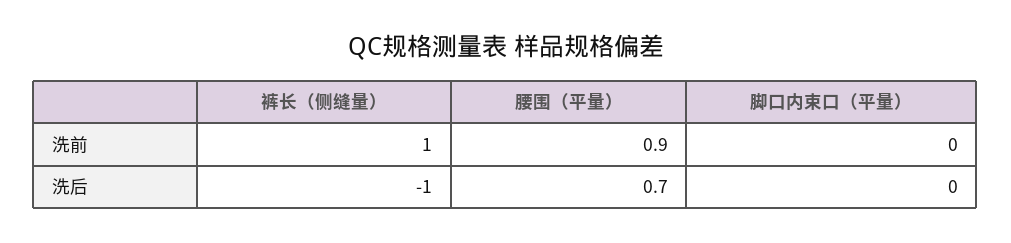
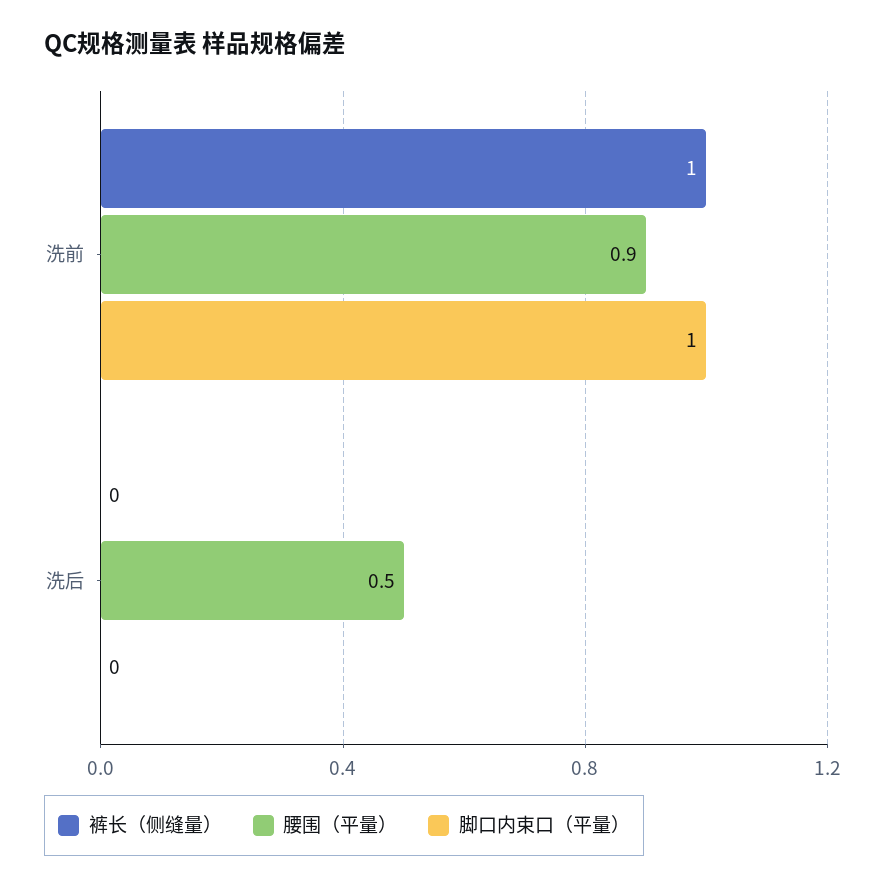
脚口内束口（平量）, 洗前: 0 -> 1
裤长（侧缝量）, 洗后: -1 -> 0
腰围（平量）, 洗后: 0.7 -> 0.5

